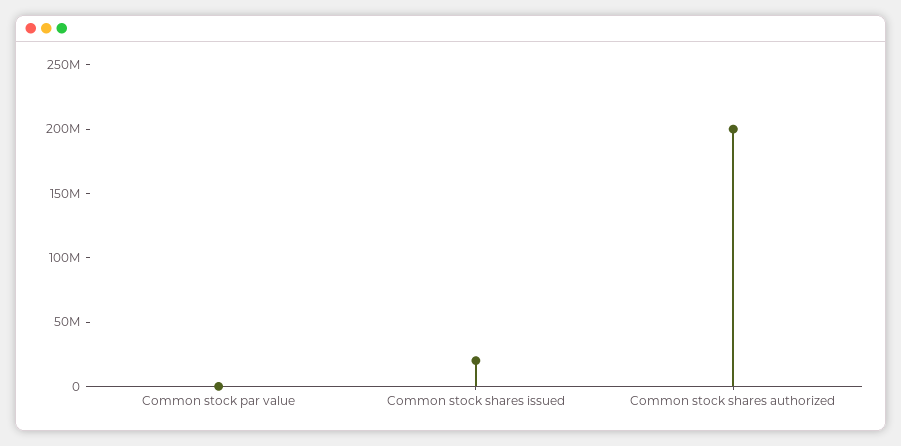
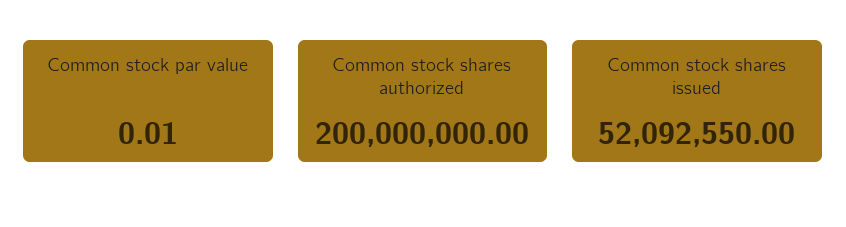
Common stock shares issued: 20000000 -> 52092550

